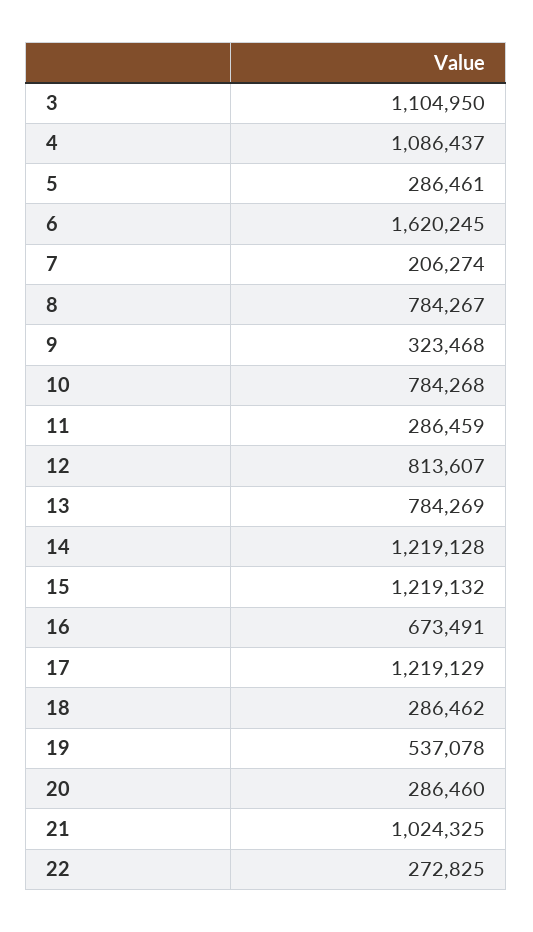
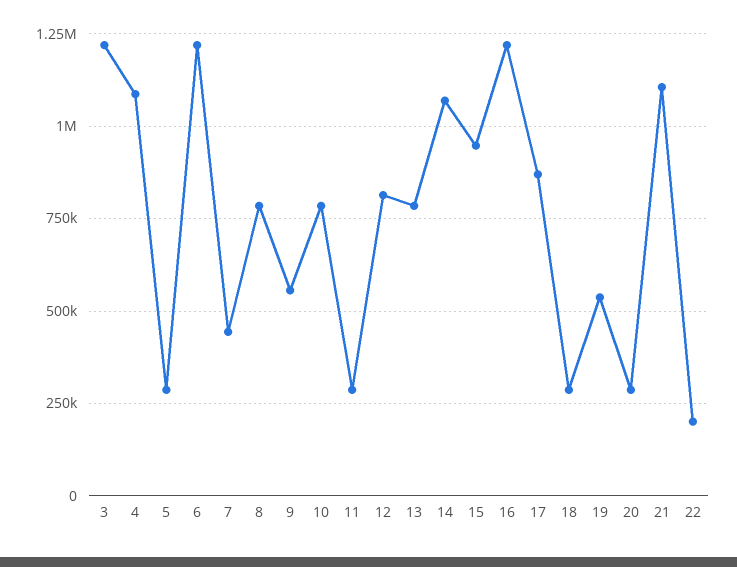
3: 1104950 -> 1225000
6: 1620245 -> 1225000
7: 206274 -> 450000
9: 323468 -> 550000
14: 1219128 -> 1075000
15: 1219132 -> 950000
16: 673491 -> 1225000
17: 1219129 -> 875000
21: 1024325 -> 1100000
22: 272825 -> 200000

